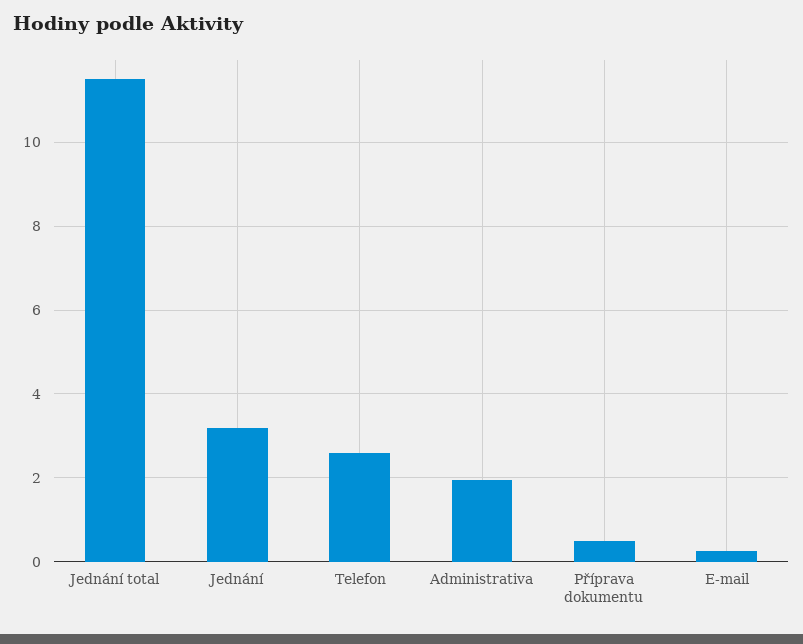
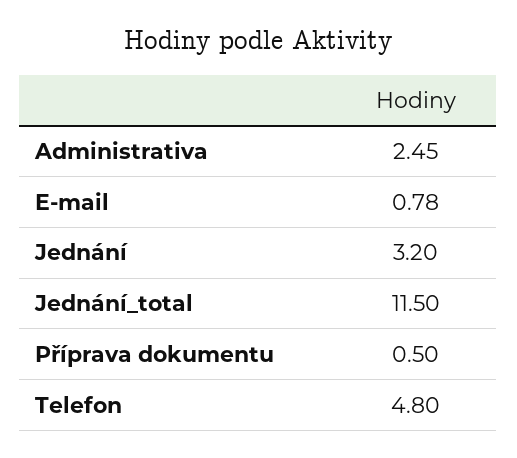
Telefon: 2.6 -> 4.8
Administrativa: 2 -> 2.45
E-mail: 0.2 -> 0.78

